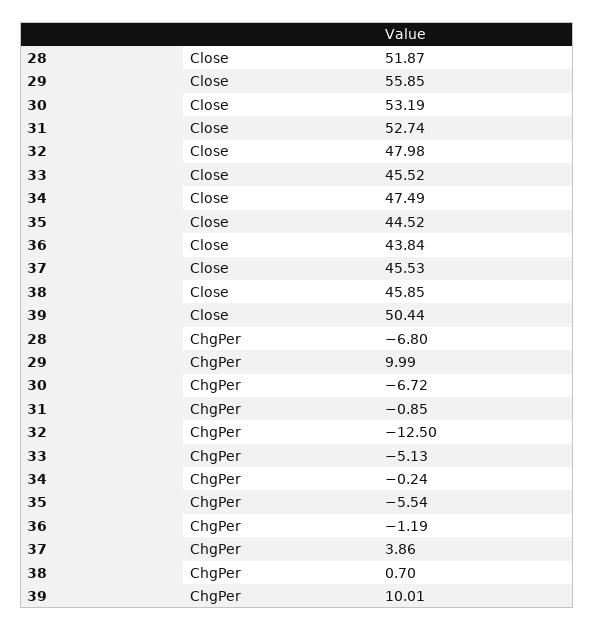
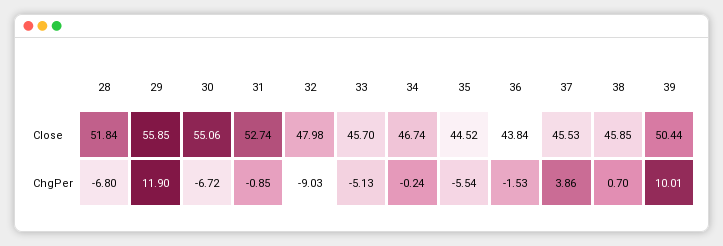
28, Close: 51.87 -> 51.84
30, Close: 53.19 -> 55.06
33, Close: 45.52 -> 45.7
34, Close: 47.49 -> 46.74
29, ChgPer: 9.99 -> 11.9
32, ChgPer: -12.5 -> -9.03
36, ChgPer: -1.19 -> -1.53

